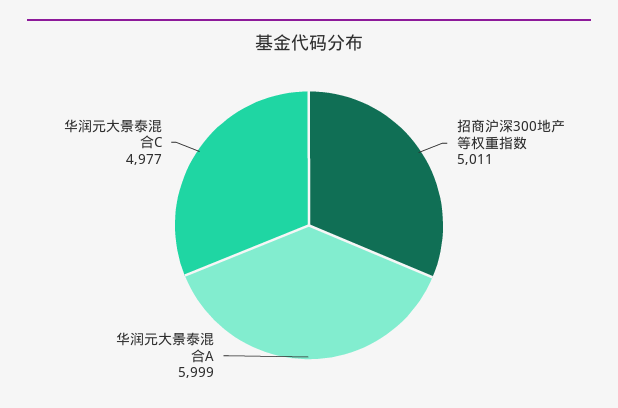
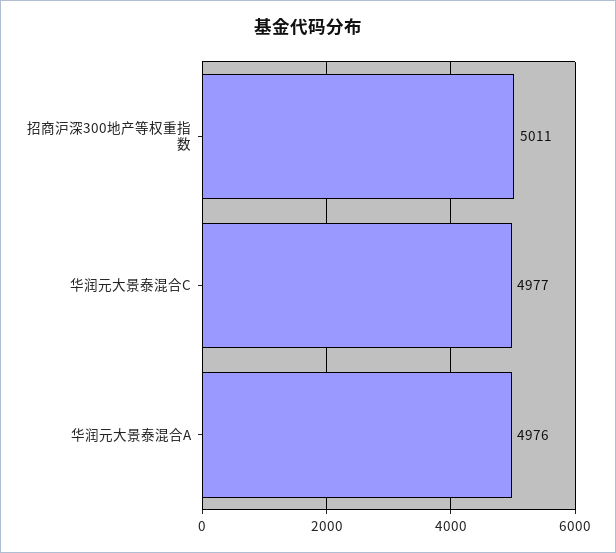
华润元大景泰混合A: 5999 -> 4976

